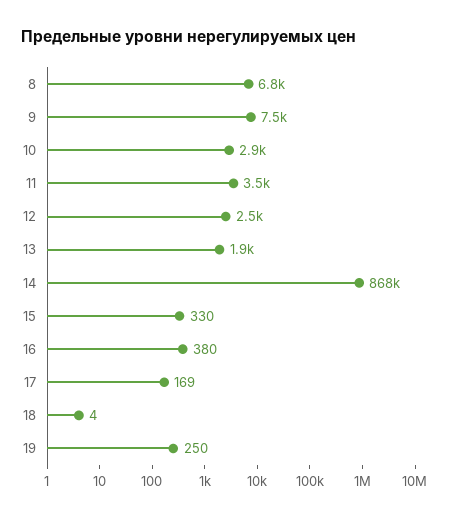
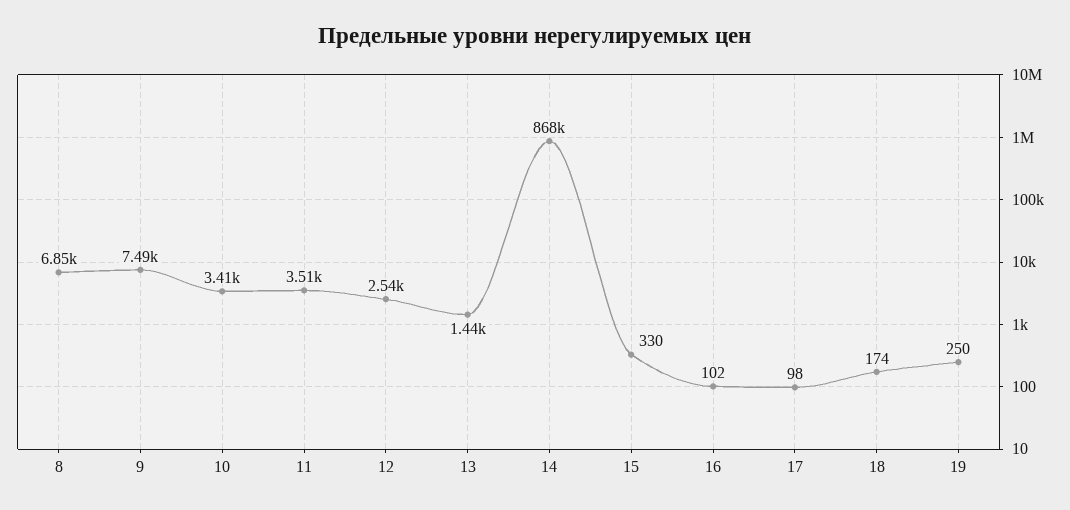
10: 2900 -> 3410
13: 1900 -> 1440
16: 380 -> 102
17: 169 -> 98
18: 4 -> 174

